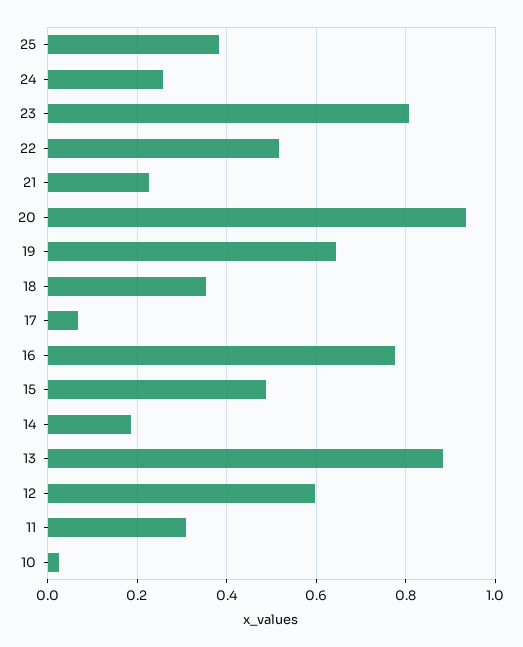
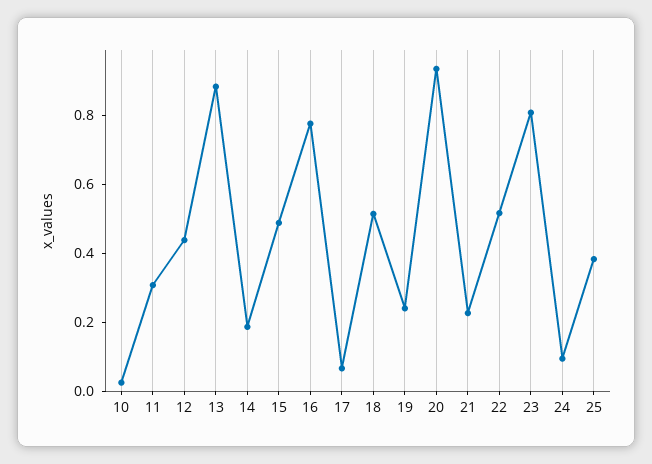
24: 0.26 -> 0.1
19: 0.64 -> 0.25
18: 0.36 -> 0.5
12: 0.6 -> 0.45

